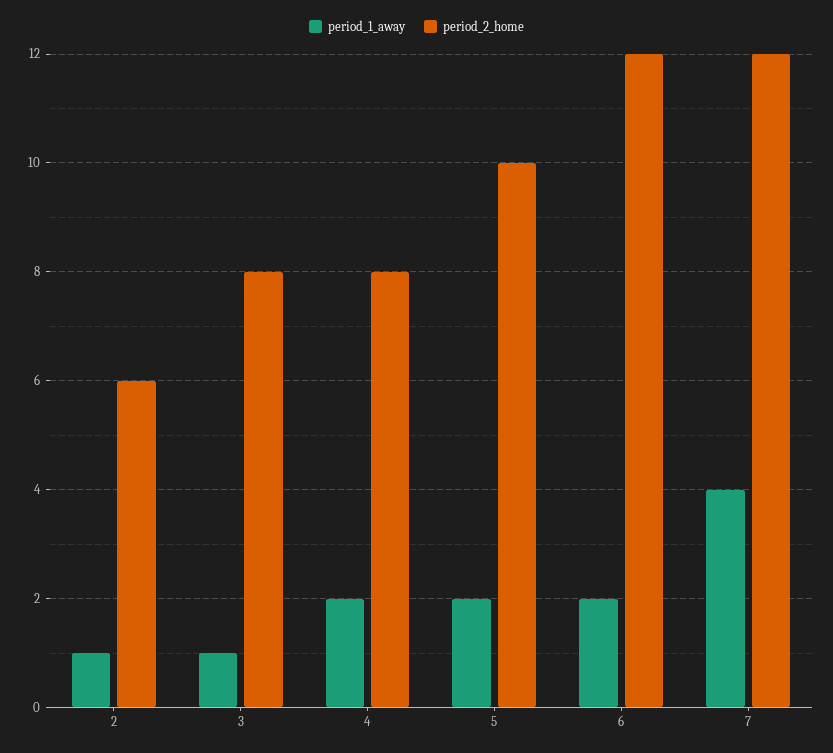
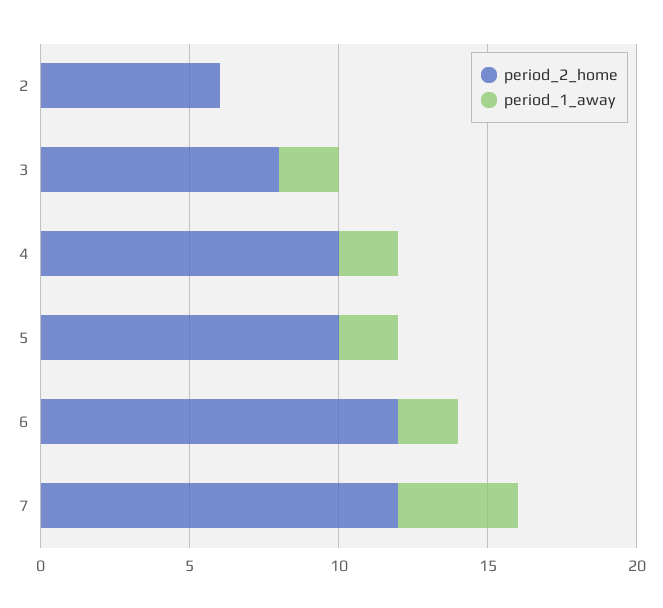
period_1_away, 2: 1 -> 0
period_1_away, 3: 1 -> 2
period_2_home, 4: 8 -> 10

